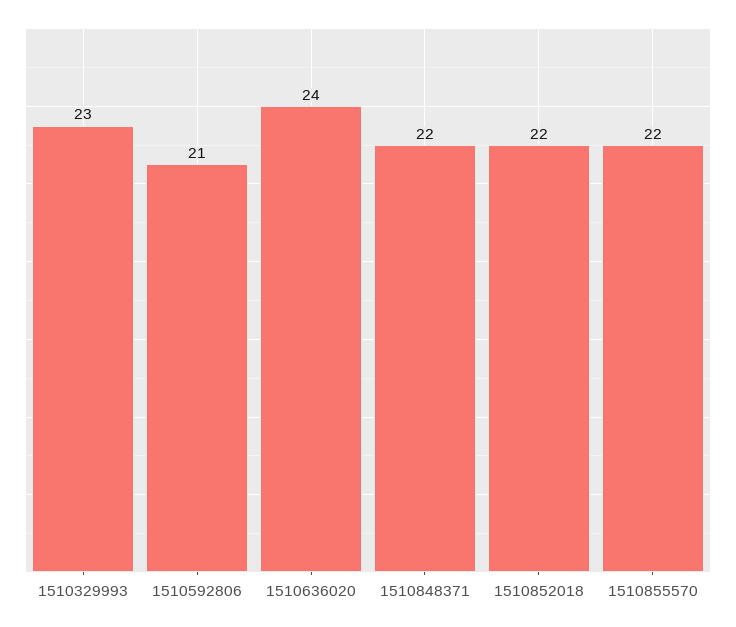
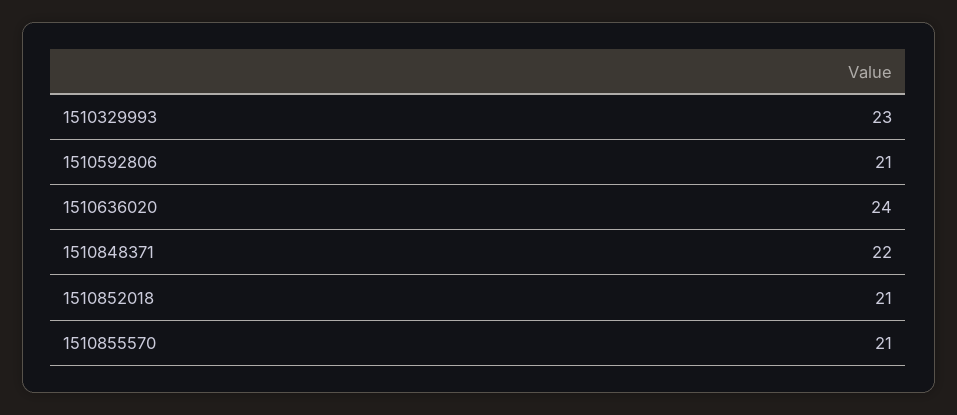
1510852018: 22 -> 21
1510855570: 22 -> 21

